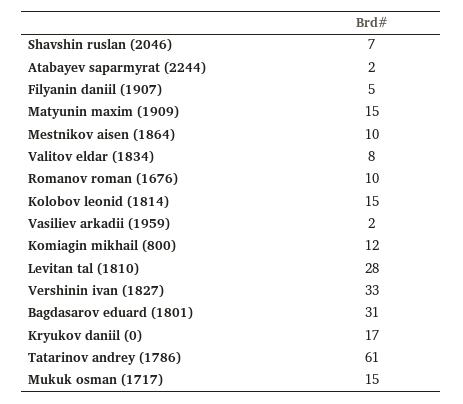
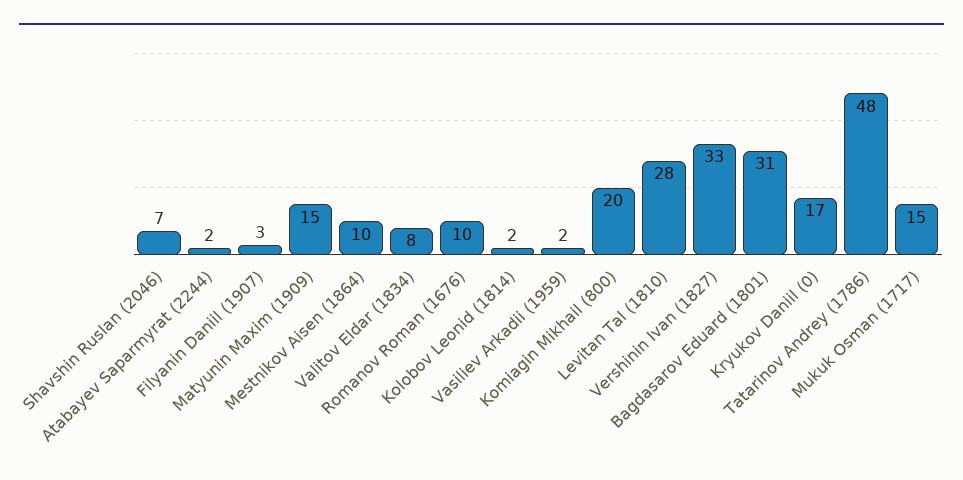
Filyanin daniil (1907): 5 -> 3
Kolobov leonid (1814): 15 -> 2
Komiagin mikhail (800): 12 -> 20
Tatarinov andrey (1786): 61 -> 48

